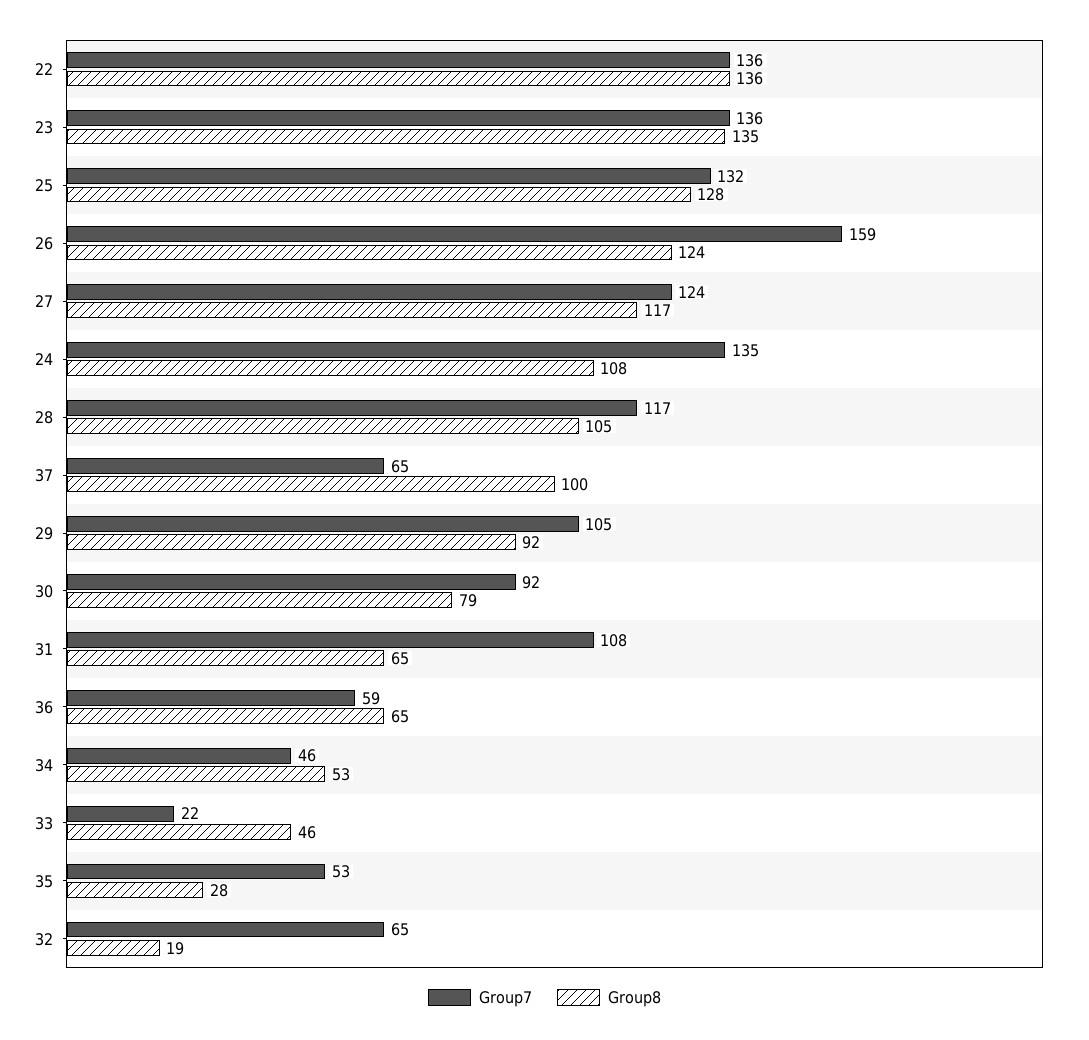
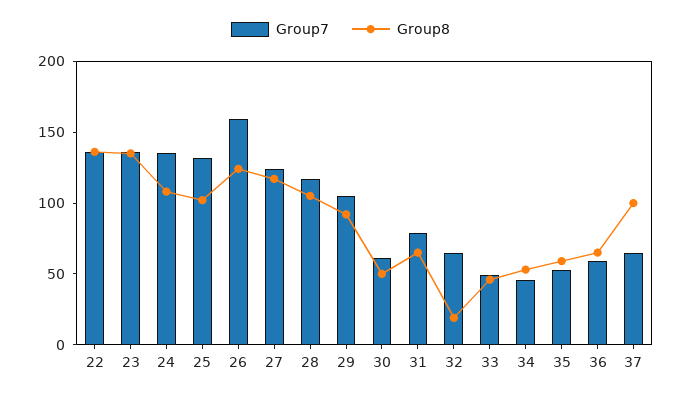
Group8, 25: 128 -> 100
Group7, 30: 92 -> 60
Group8, 30: 79 -> 50
Group7, 31: 108 -> 80
Group7, 33: 22 -> 50
Group8, 35: 28 -> 60

